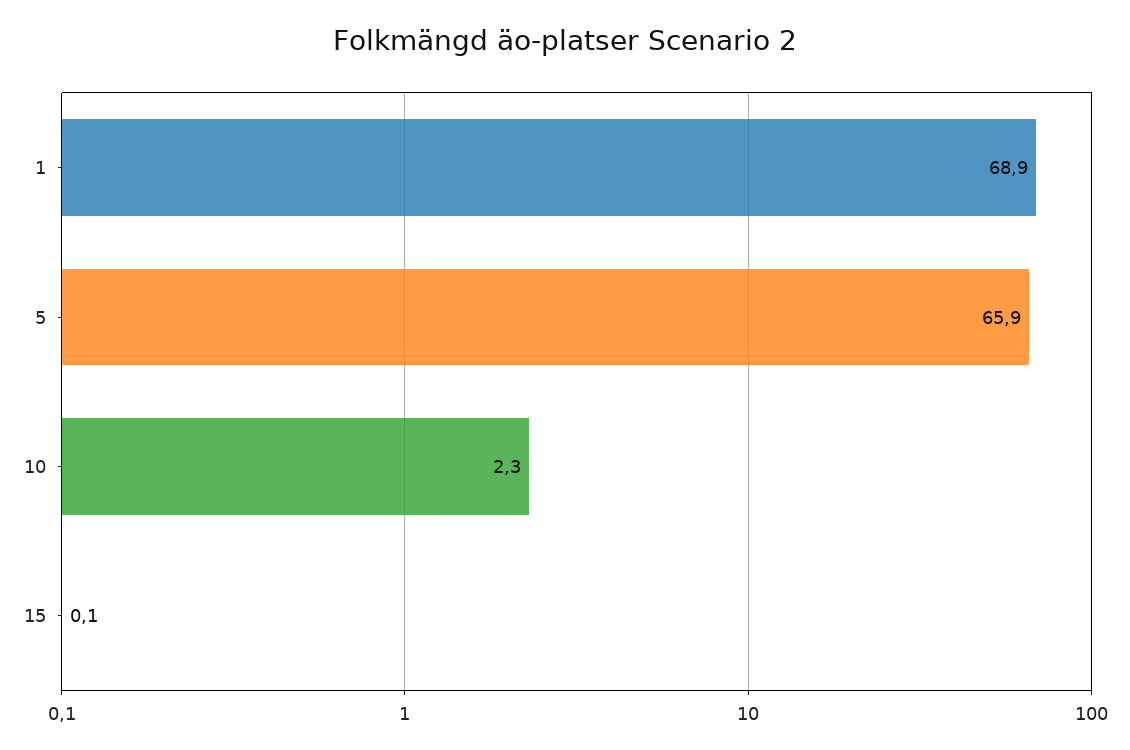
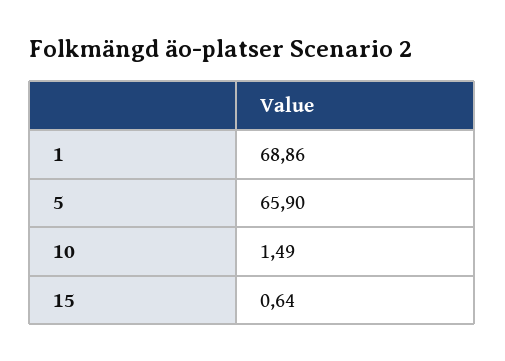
10: 2.3 -> 1.49
15: 0.1 -> 0.64

